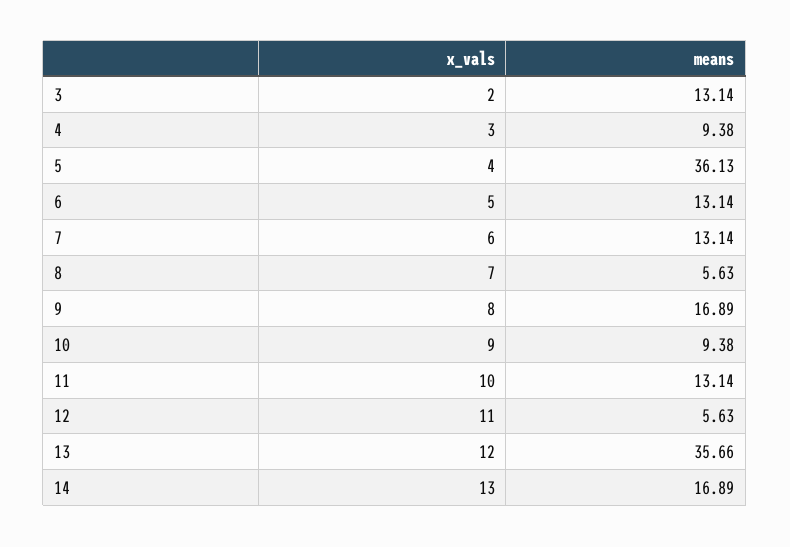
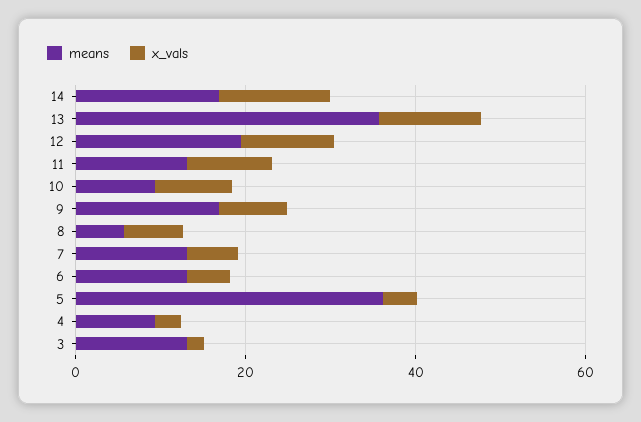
means, 12: 5.63 -> 20

